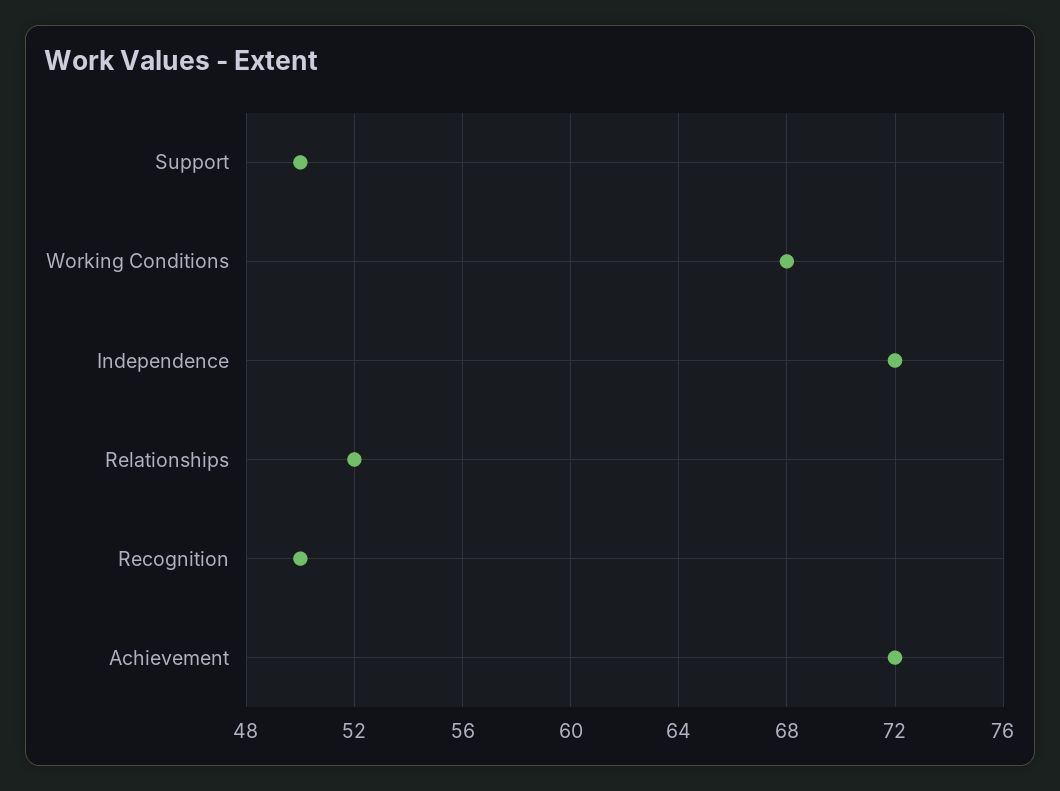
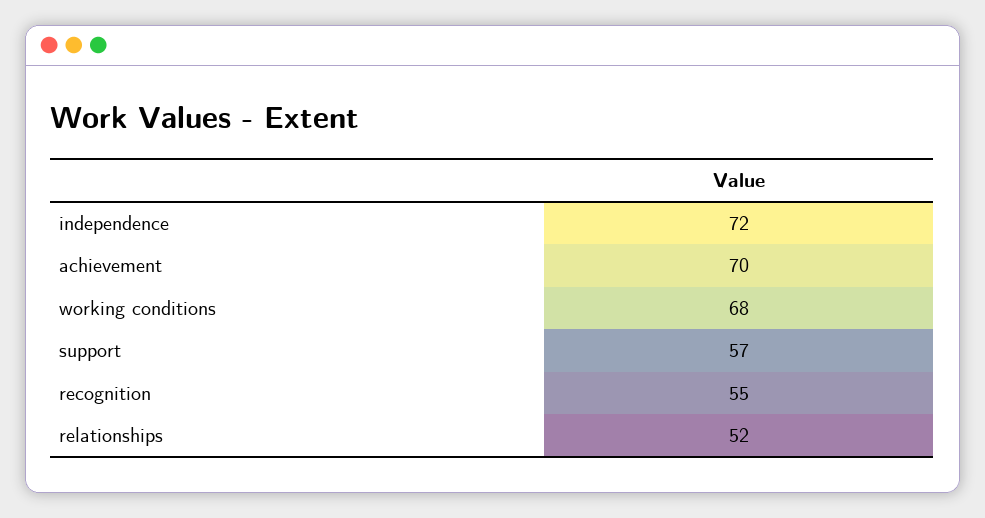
Support: 50 -> 57
Recognition: 50 -> 55
Achievement: 72 -> 70

